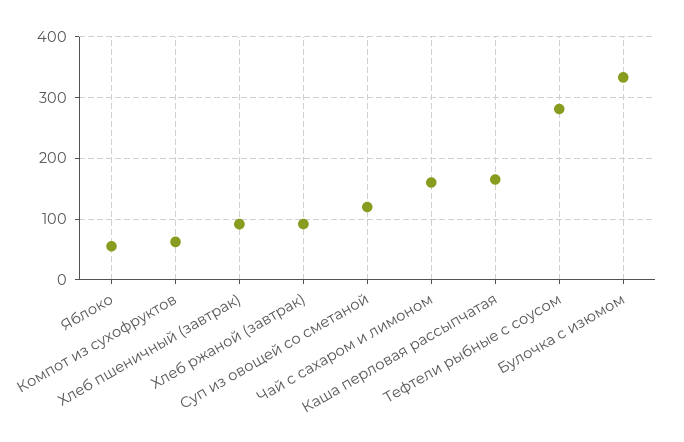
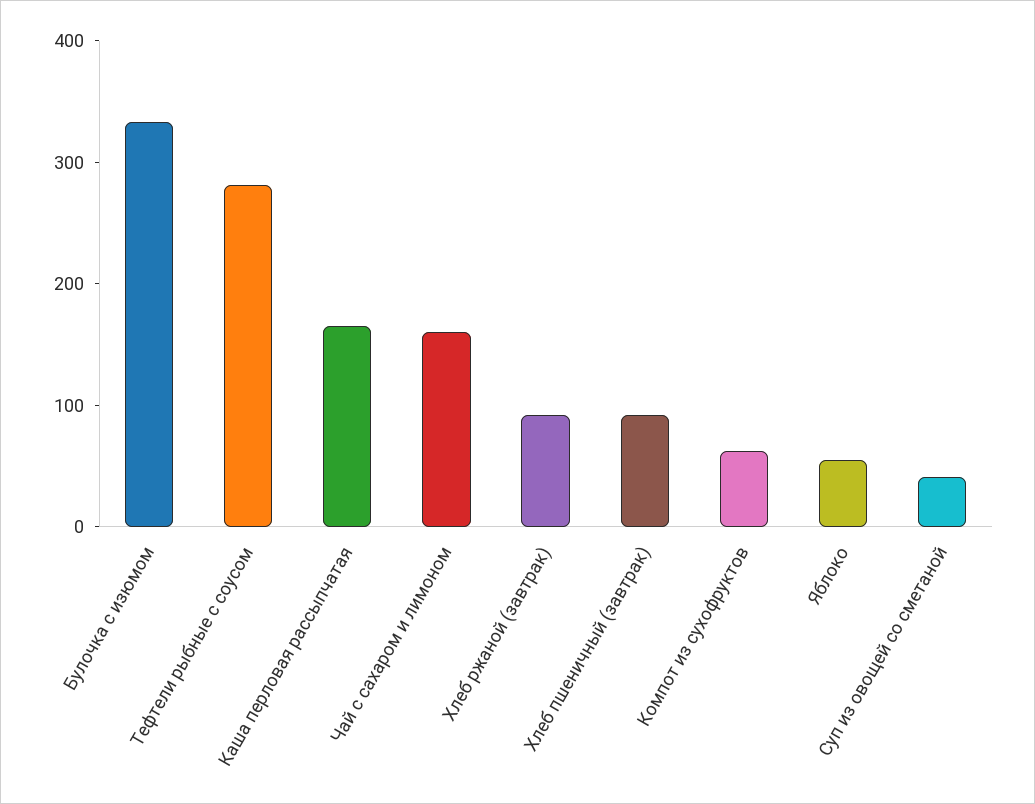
Суп из овощей со сметаной: 120 -> 40

